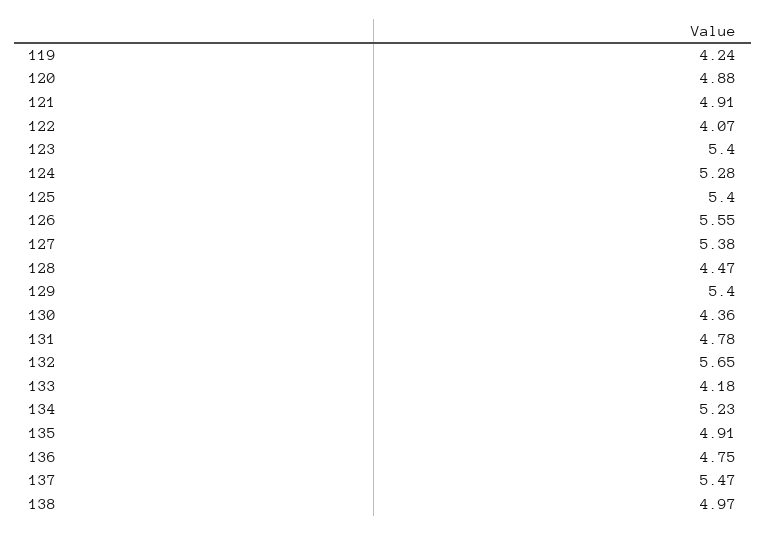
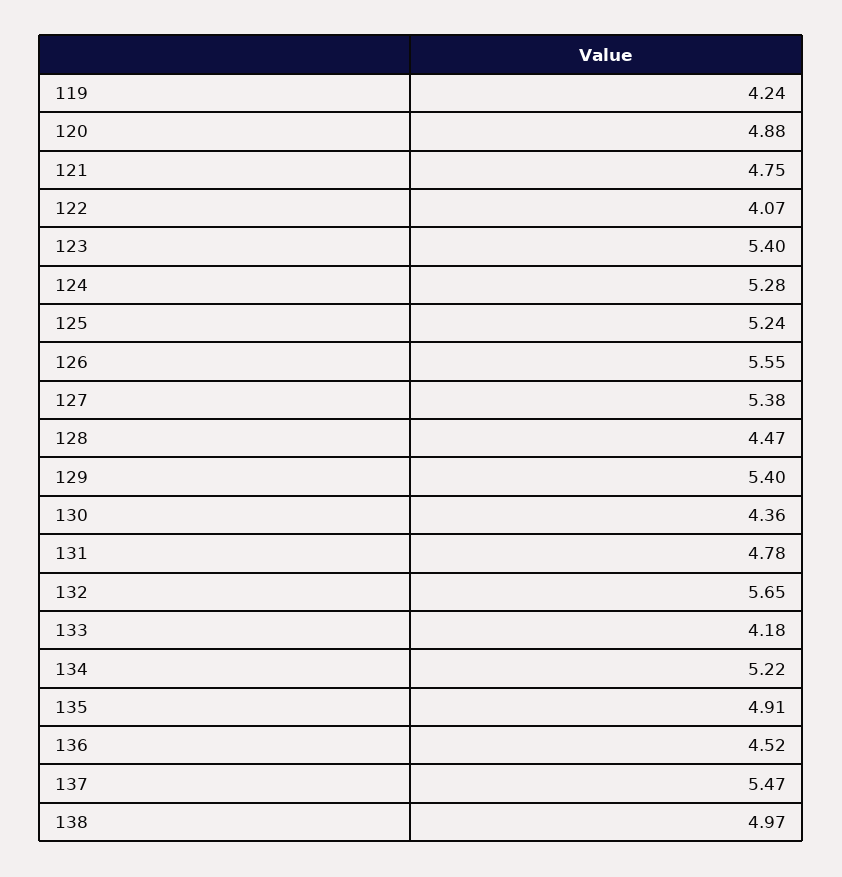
121: 4.91 -> 4.75
125: 5.4 -> 5.24
134: 5.23 -> 5.22
136: 4.75 -> 4.52

